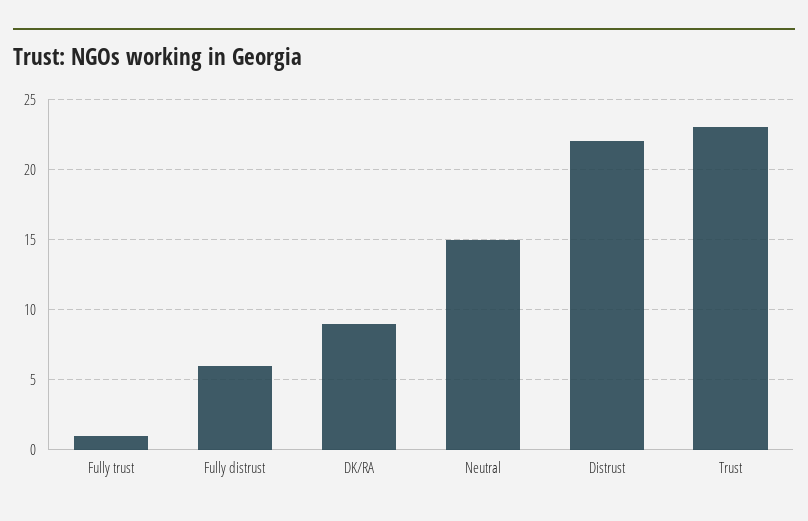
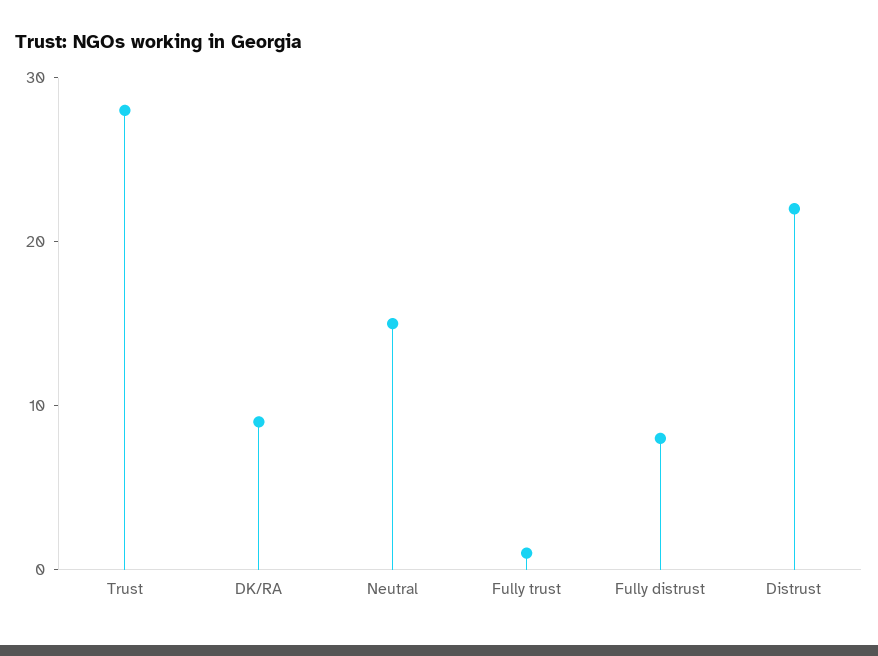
Fully distrust: 6 -> 8
Trust: 23 -> 28

